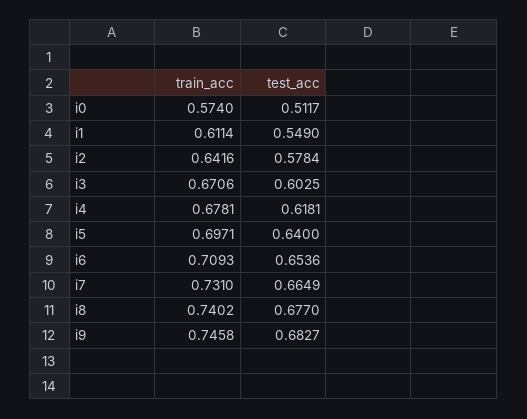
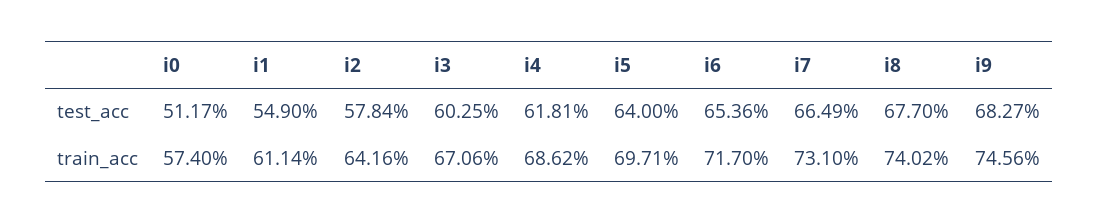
train_acc, i4: 0.6781 -> 0.6862
train_acc, i6: 0.7093 -> 0.717
train_acc, i9: 0.7458 -> 0.7456

